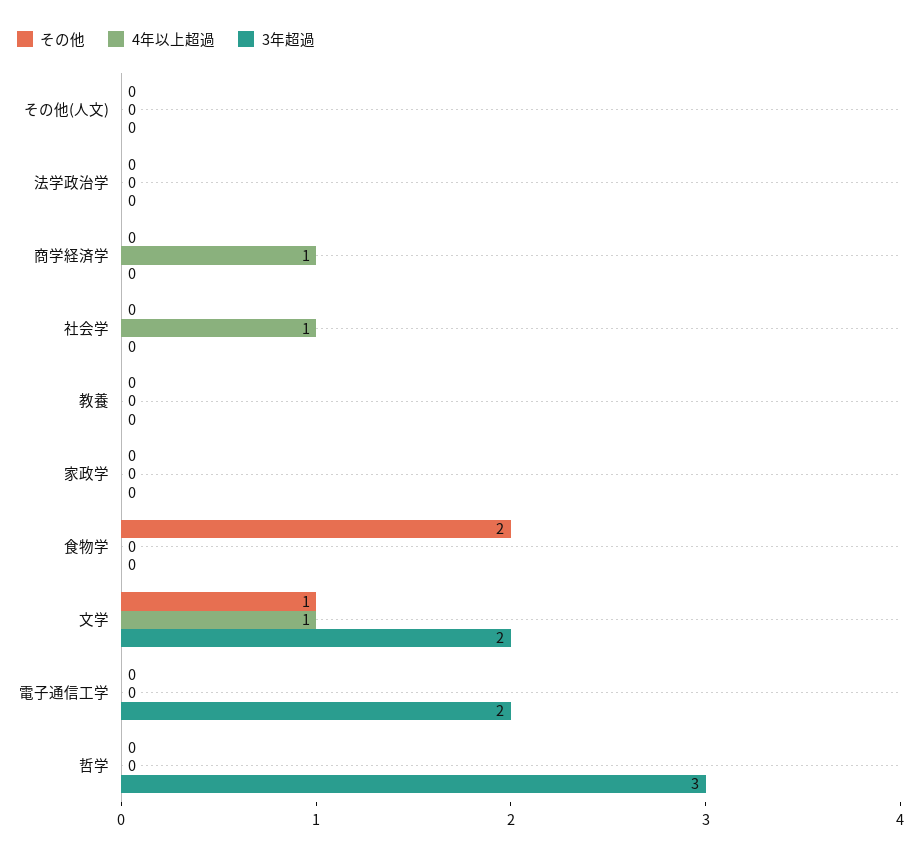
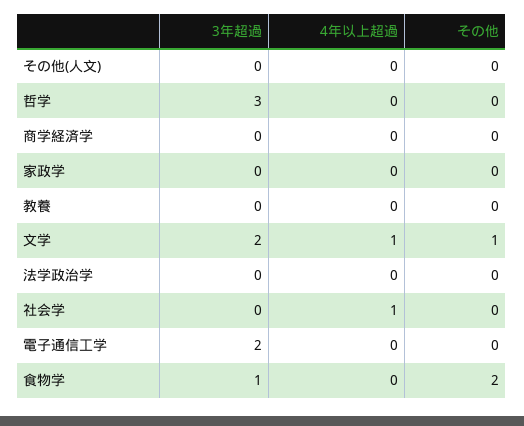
4年以上超過, 商学経済学: 1 -> 0
3年超過, 食物学: 0 -> 1

